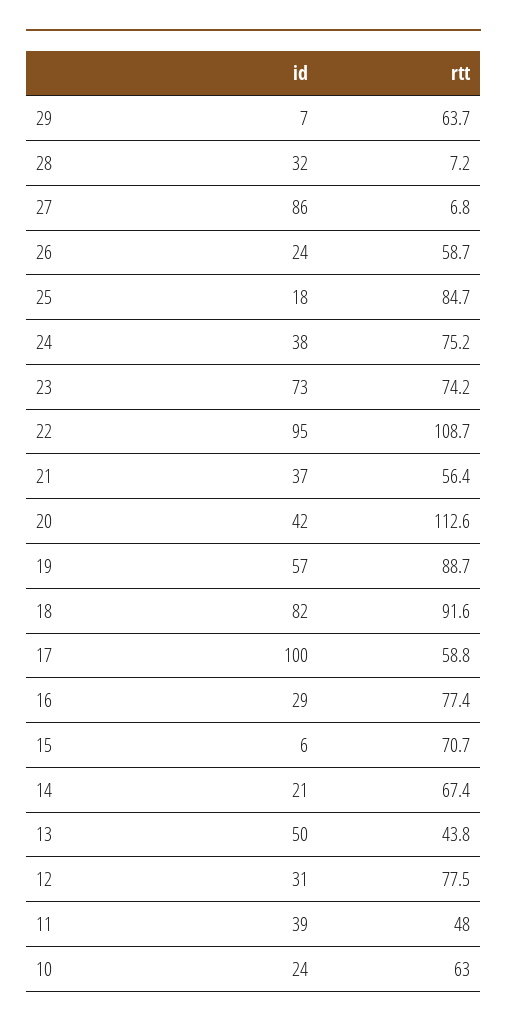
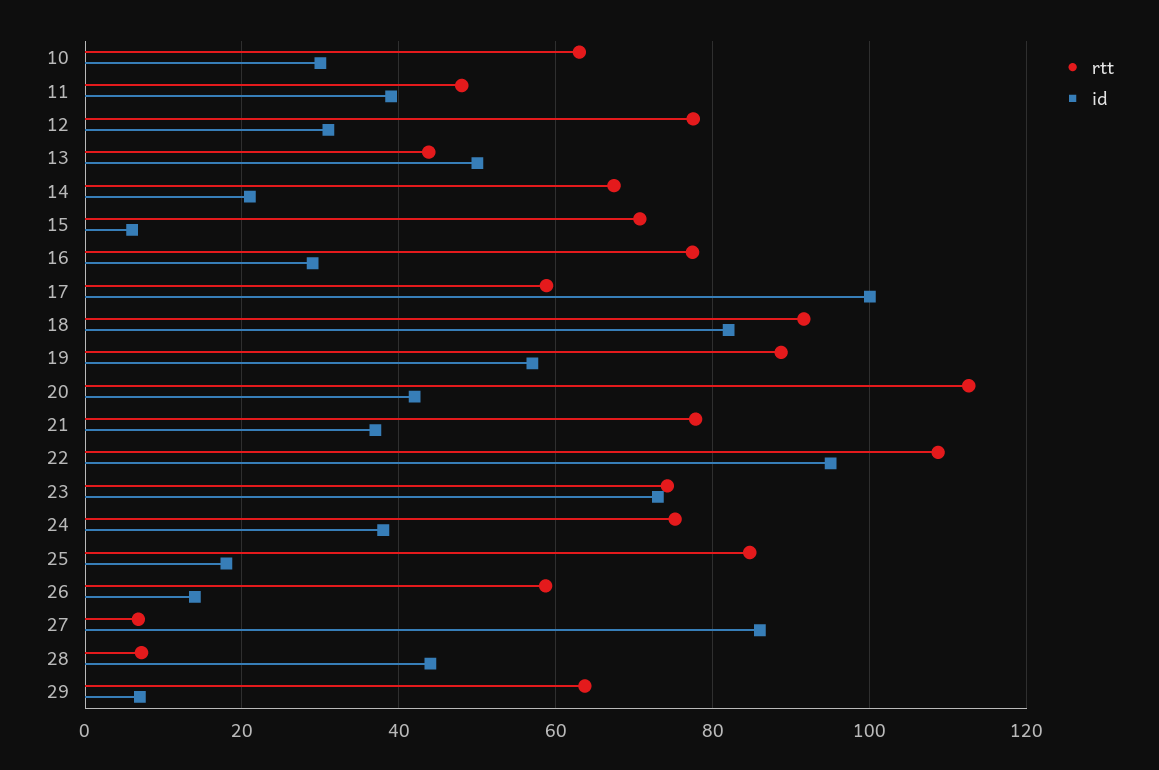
id, 28: 32 -> 44
id, 26: 24 -> 14
rtt, 21: 56.4 -> 78
id, 10: 24 -> 30

